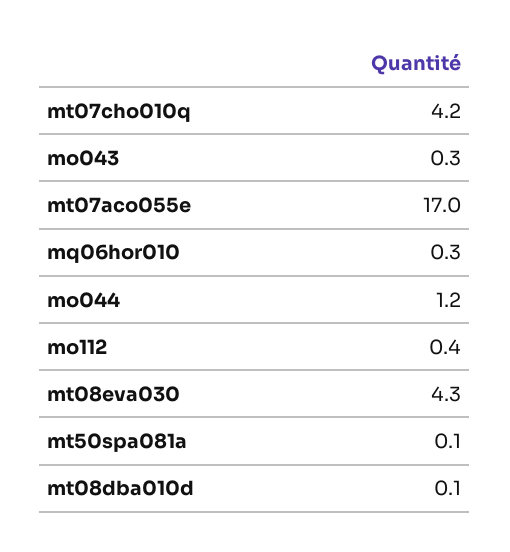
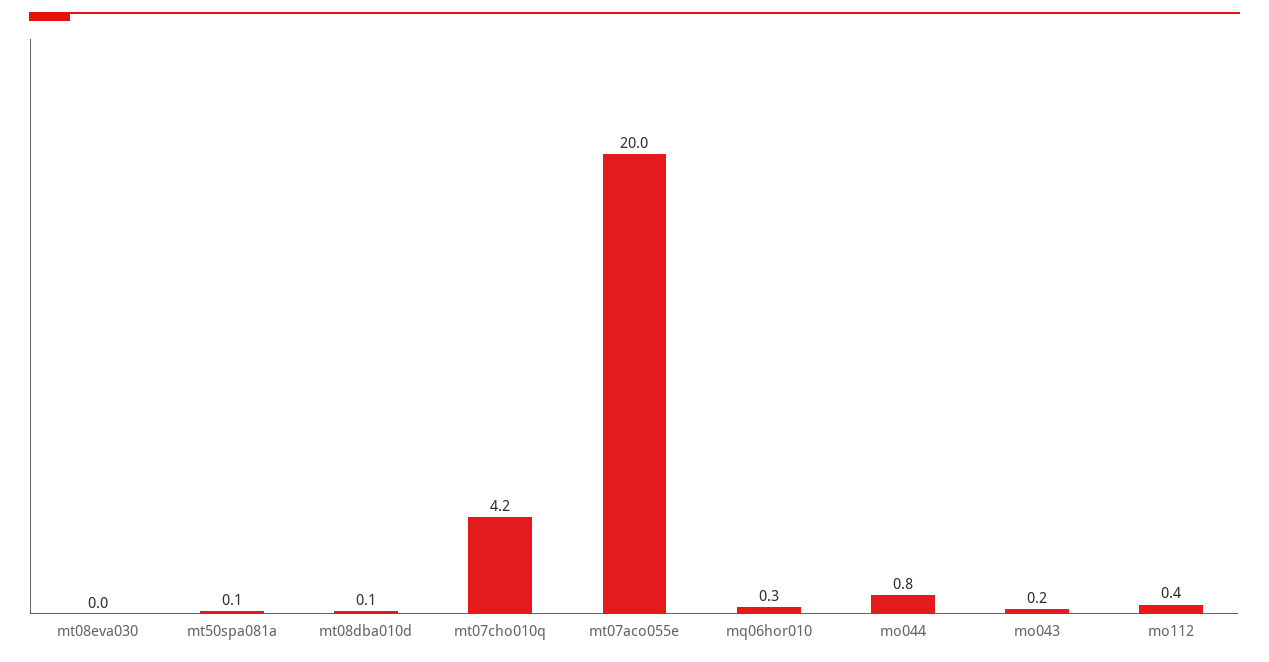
mo043: 0.3 -> 0.2
mt07aco055e: 17 -> 20
mo044: 1.2 -> 0.8
mt08eva030: 4.3 -> 0

